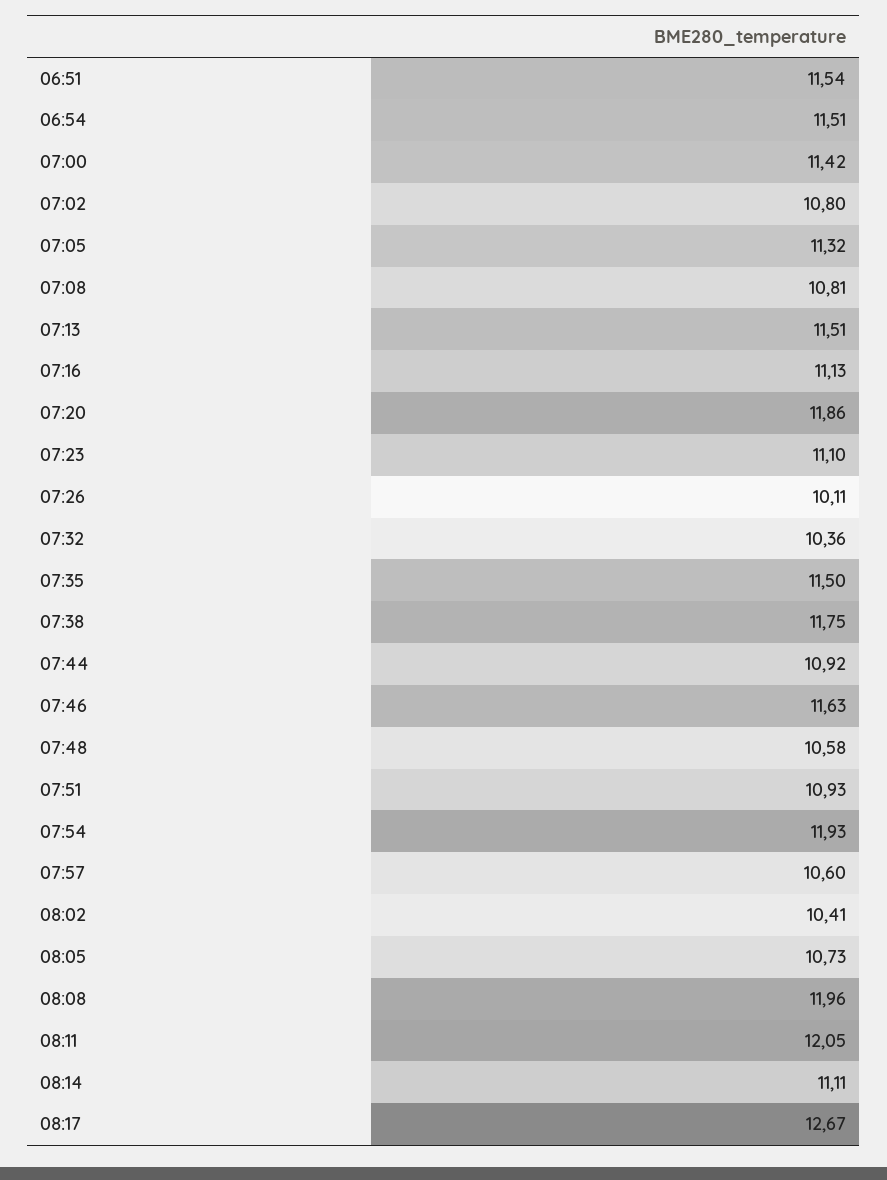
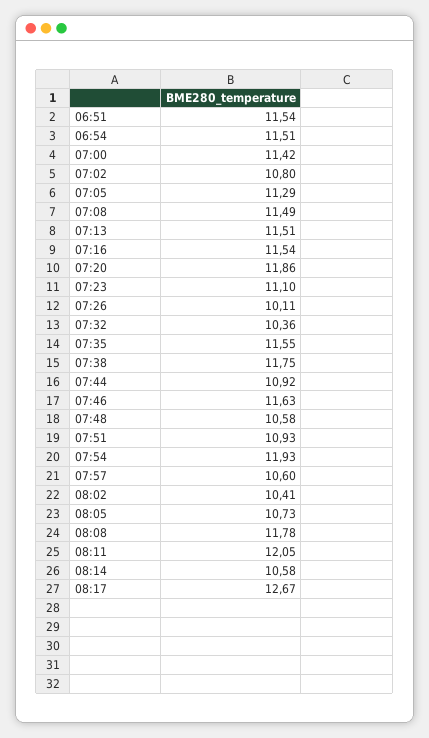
07:05: 11.32 -> 11.29
07:08: 10.81 -> 11.49
07:16: 11.13 -> 11.54
07:35: 11.5 -> 11.55
08:08: 11.96 -> 11.78
08:14: 11.11 -> 10.58

